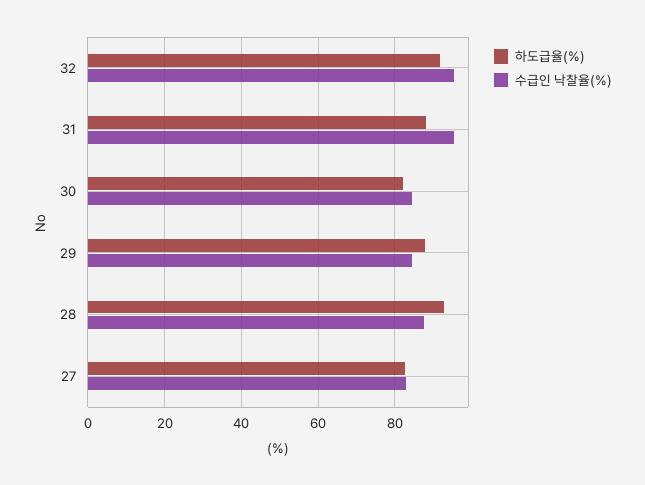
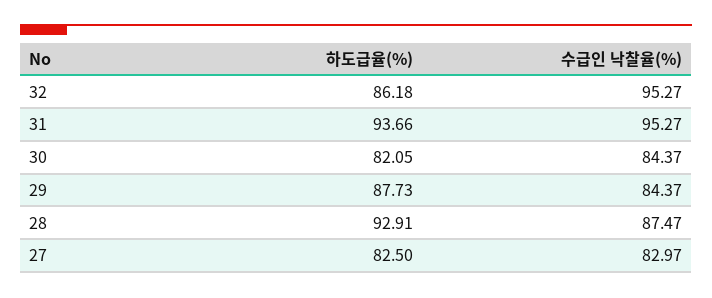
하도급율(%), 32: 92 -> 86.18
하도급율(%), 31: 88 -> 93.66

